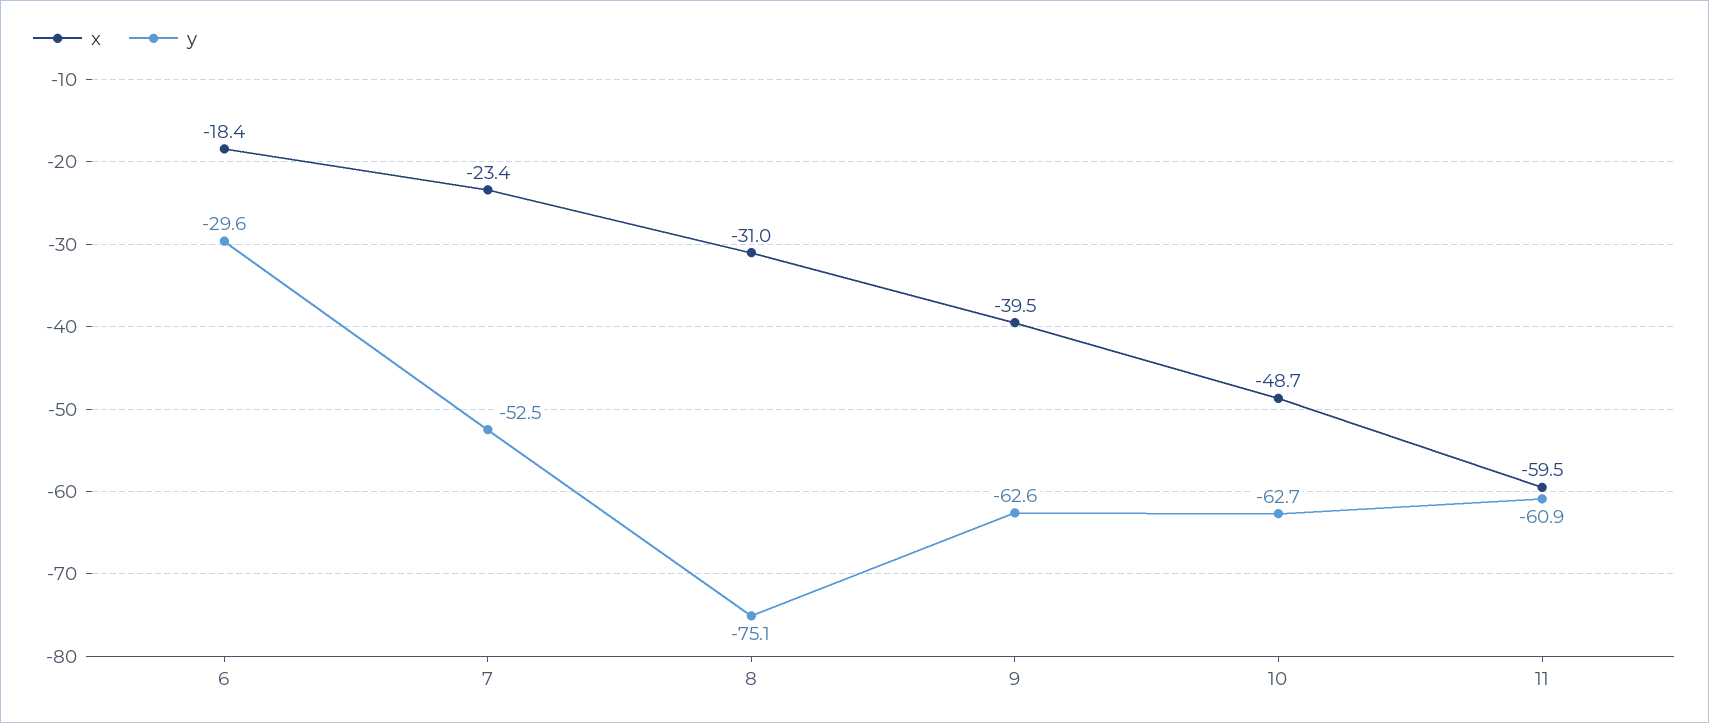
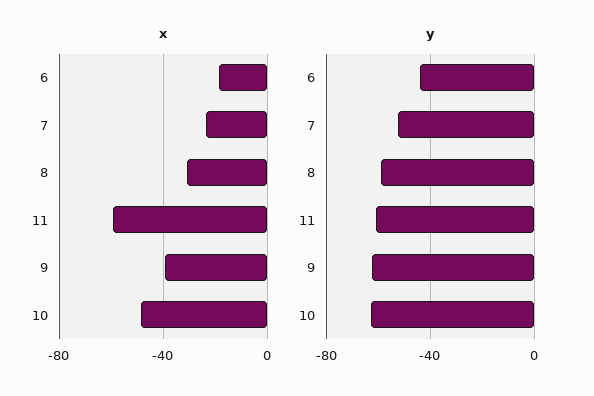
y, 6: -29.6 -> -45
y, 8: -75.1 -> -60

